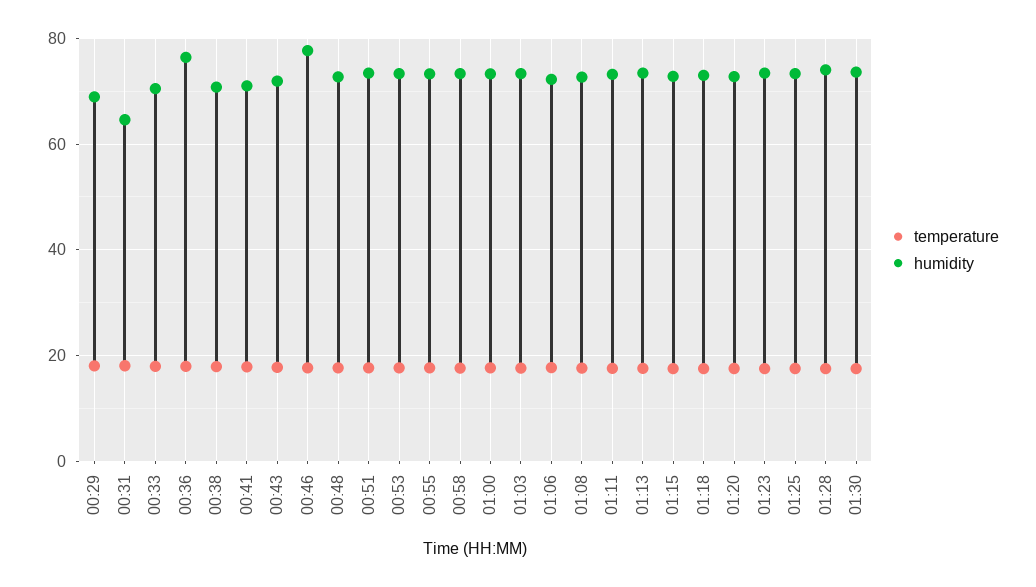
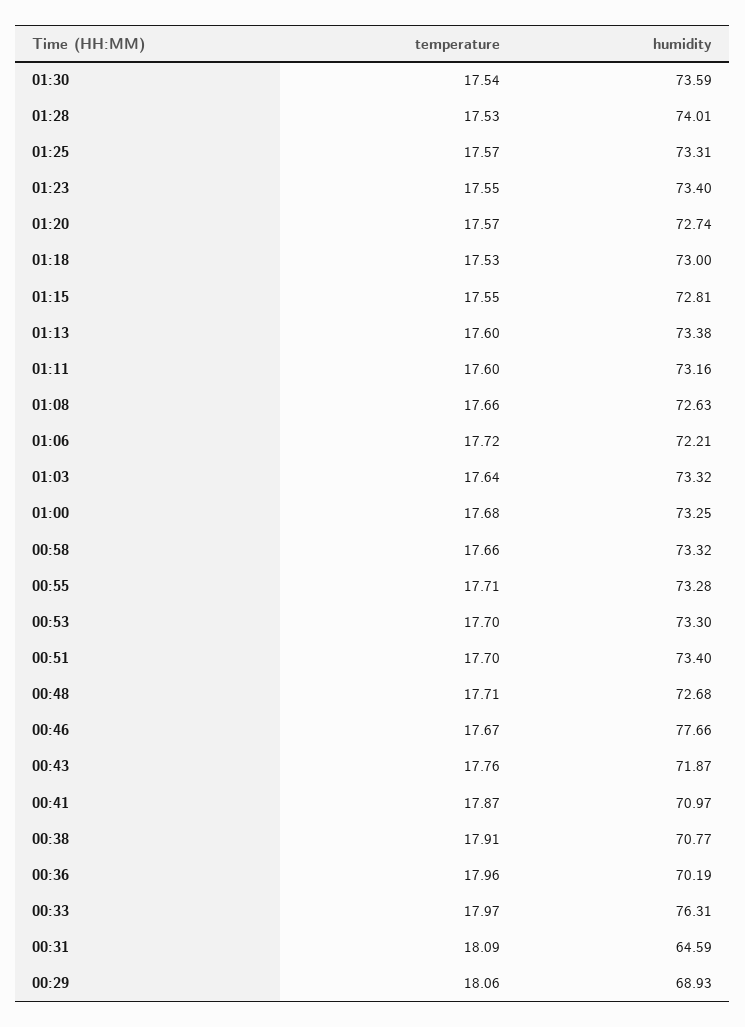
humidity, 00:33: 70 -> 76.31
humidity, 00:36: 76 -> 70.19

